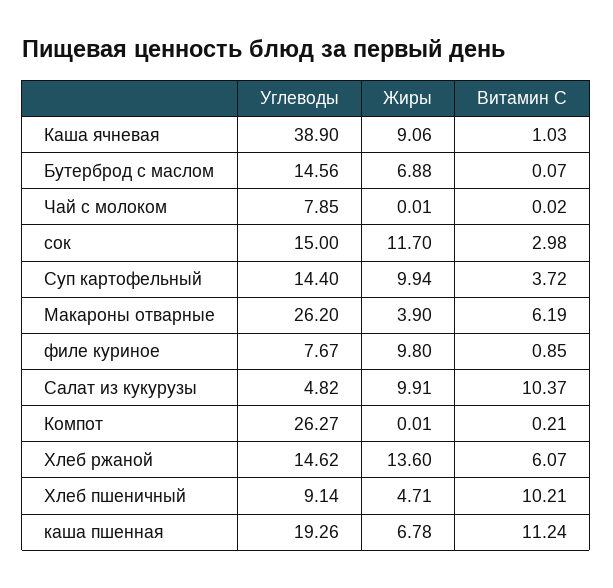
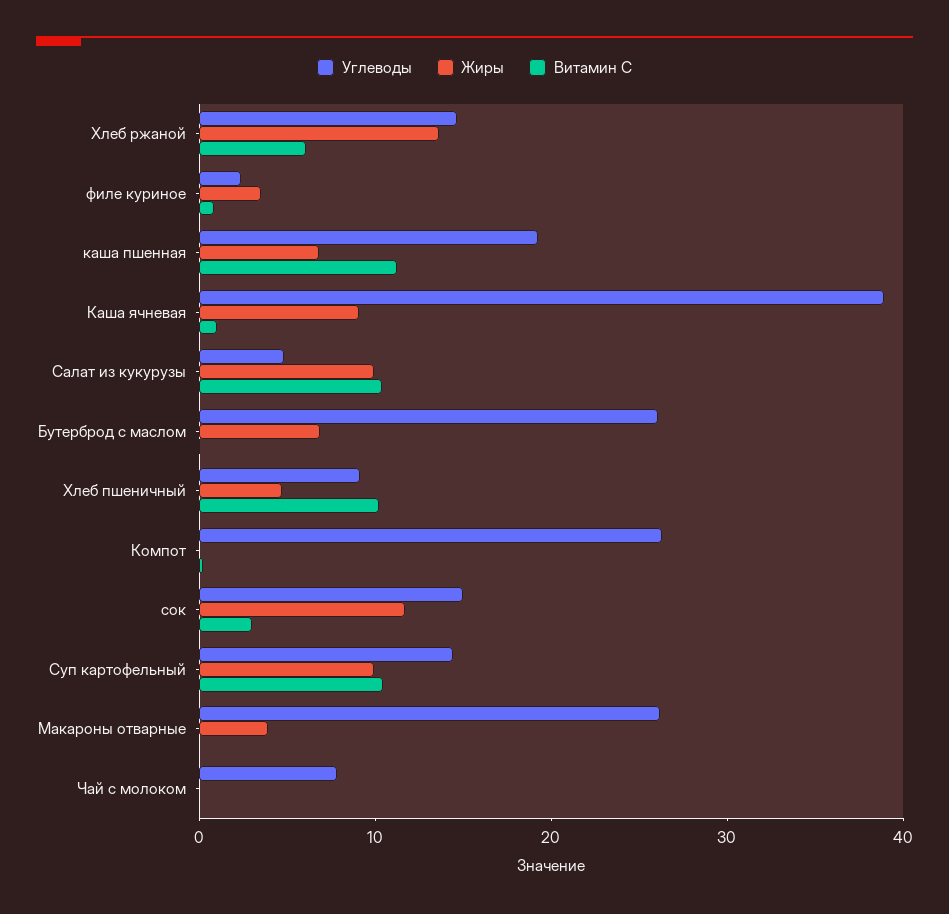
Углеводы, Бутерброд с маслом: 14.56 -> 26
Витамин С, Суп картофельный: 3.72 -> 10
Витамин С, Макароны отварные: 6.19 -> 0
Углеводы, филе куриное: 7.67 -> 2
Жиры, филе куриное: 9.8 -> 4

